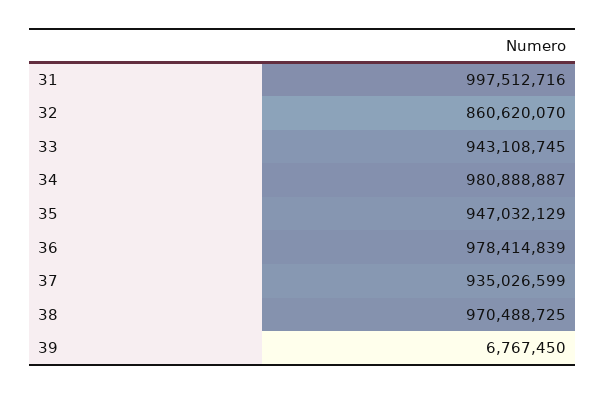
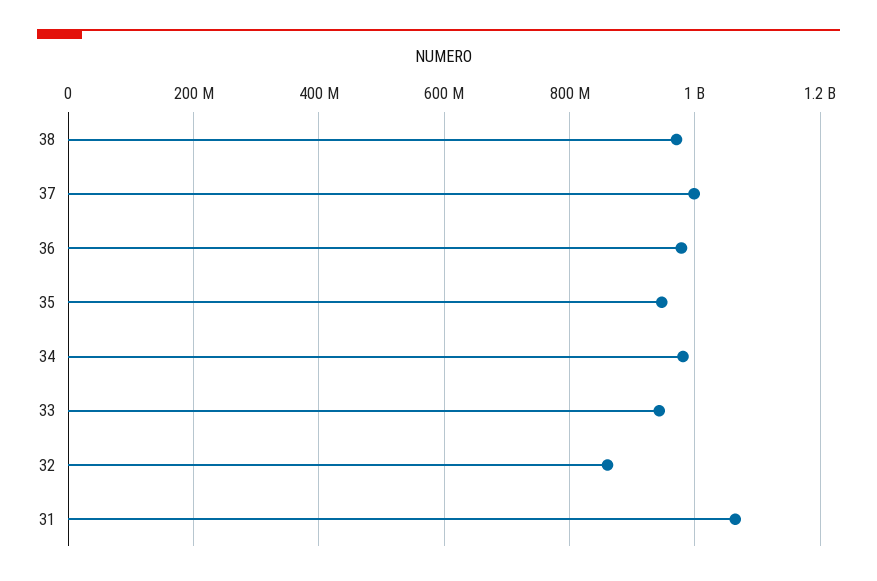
31: 997512716 -> 1060000000
37: 935026599 -> 1000000000
39: 6767450 -> none

